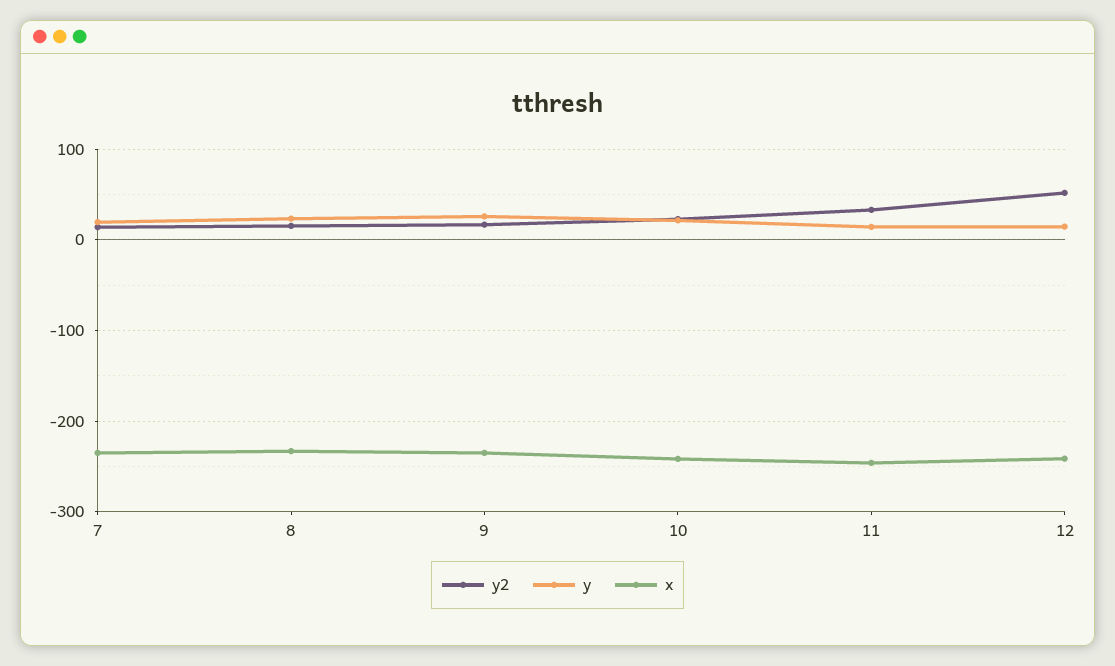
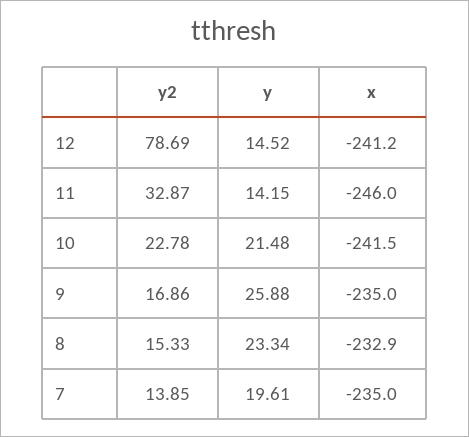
y2, 12: 50 -> 78.69

